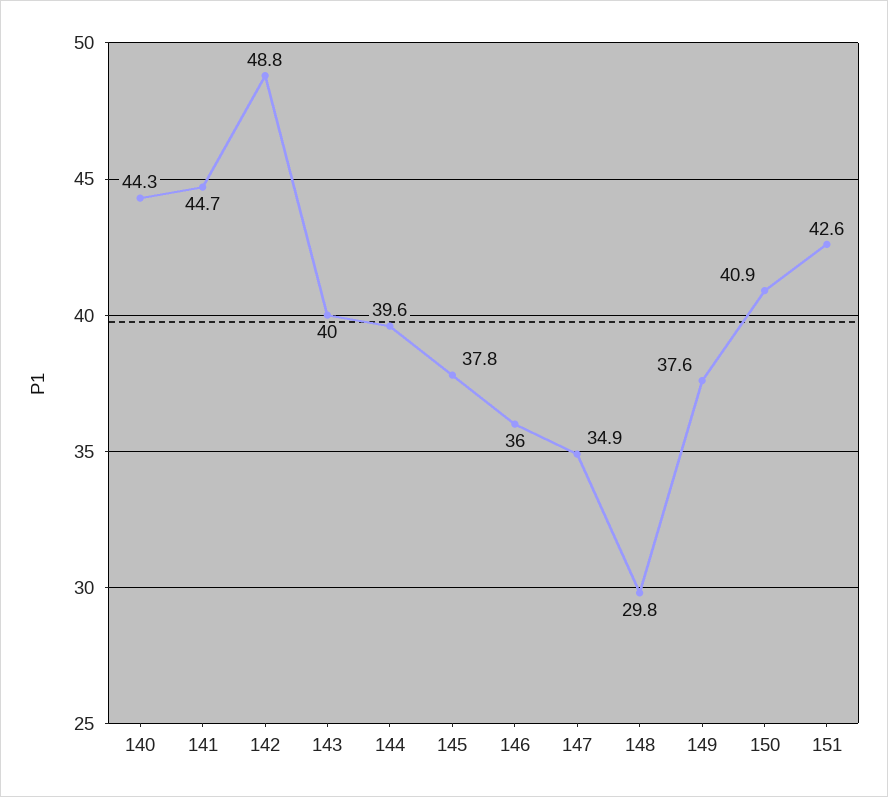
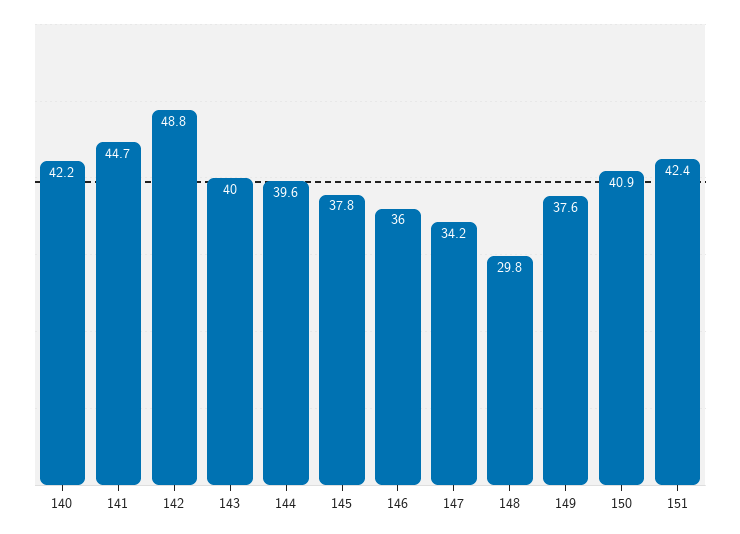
140: 44.3 -> 42.2
147: 34.9 -> 34.2
151: 42.6 -> 42.4

